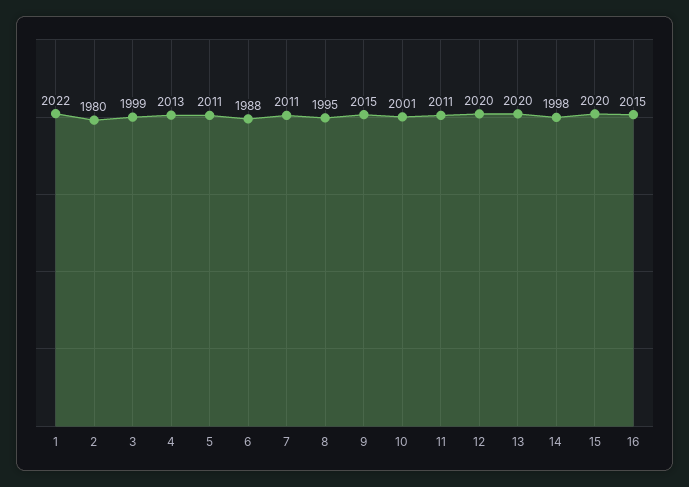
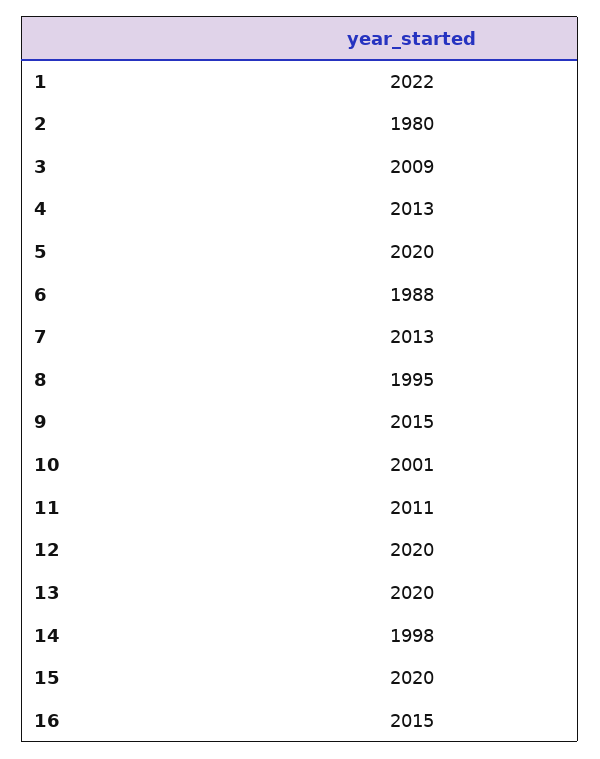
3: 1999 -> 2009
5: 2011 -> 2020
7: 2011 -> 2013

